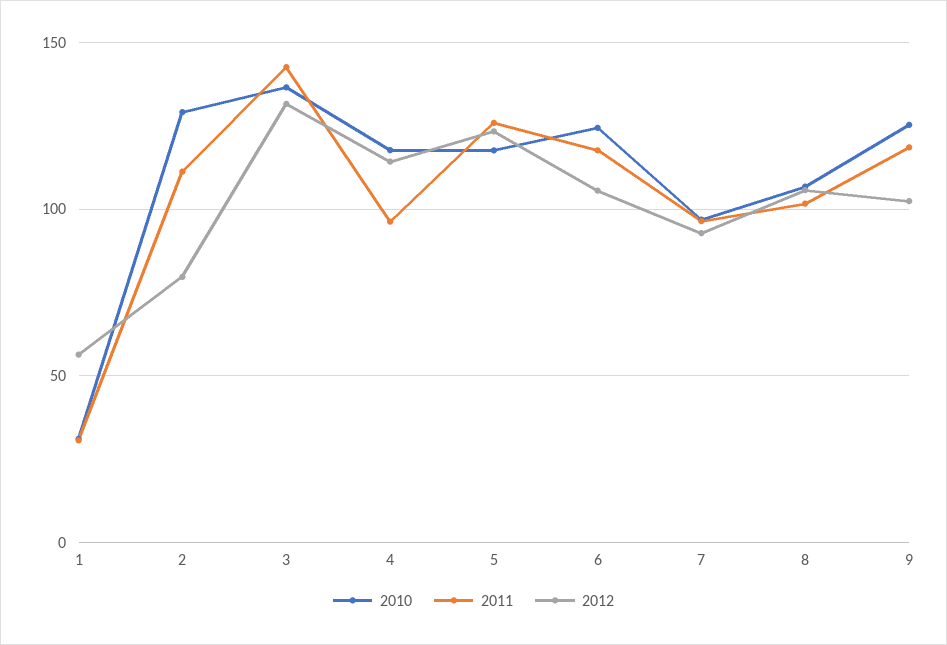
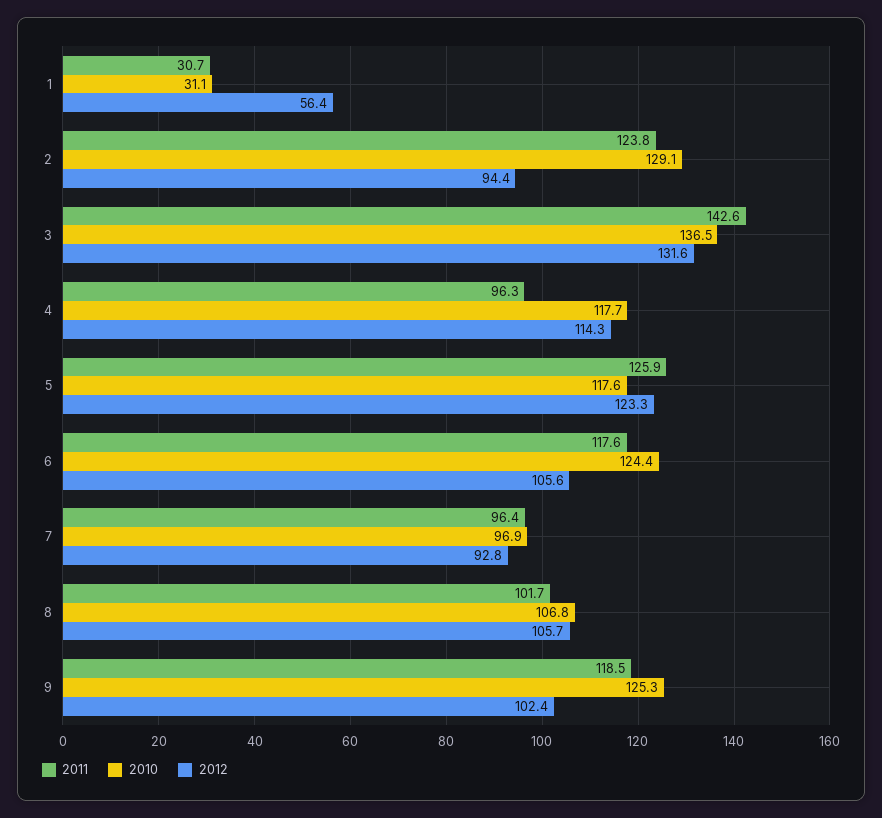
2011, 2: 110 -> 123.8
2012, 2: 80 -> 94.4

